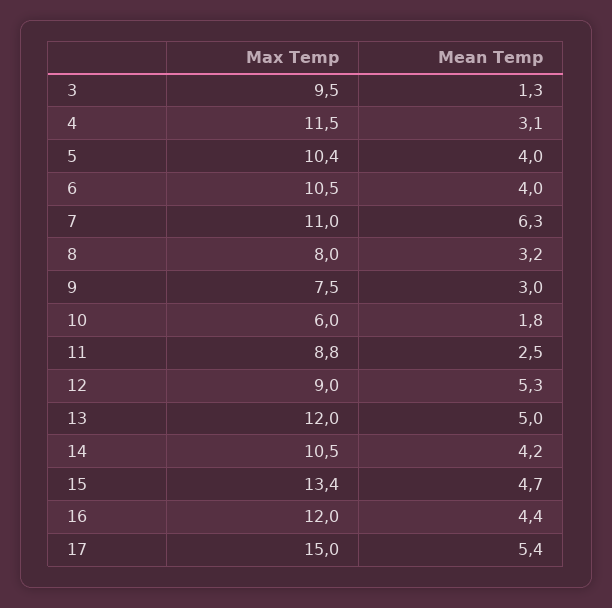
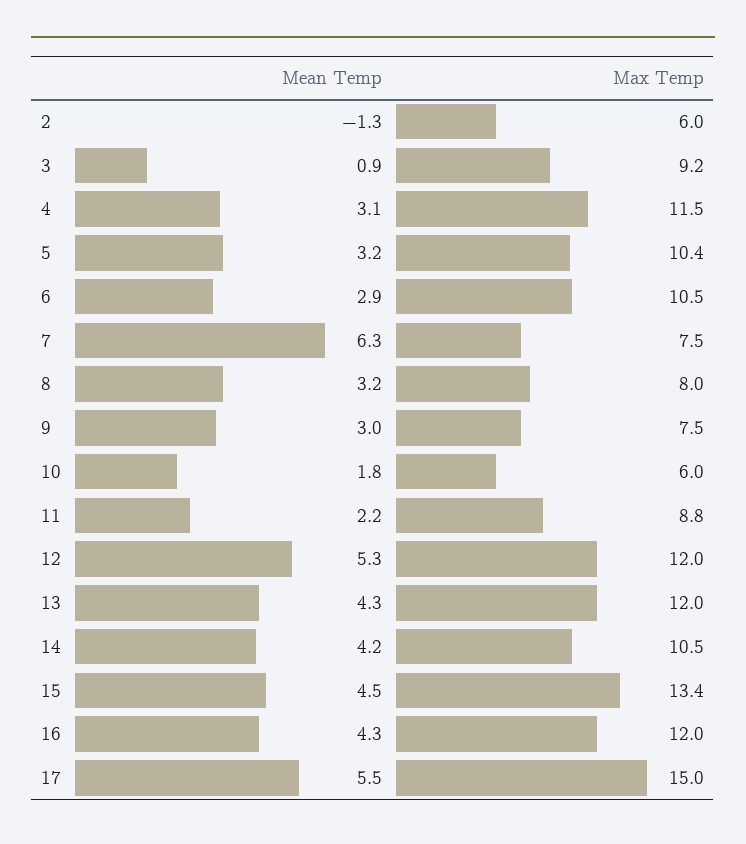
Max Temp, 3: 9.5 -> 9.2
Mean Temp, 3: 1.3 -> 0.9
Mean Temp, 5: 4 -> 3.2
Mean Temp, 6: 4 -> 2.9
Max Temp, 7: 11 -> 7.5
Mean Temp, 11: 2.5 -> 2.2
Max Temp, 12: 9 -> 12
Mean Temp, 13: 5 -> 4.3
Mean Temp, 15: 4.7 -> 4.5
Mean Temp, 16: 4.4 -> 4.3
Mean Temp, 17: 5.4 -> 5.5
Mean Temp, 2: none -> -1.3
Max Temp, 2: none -> 6

